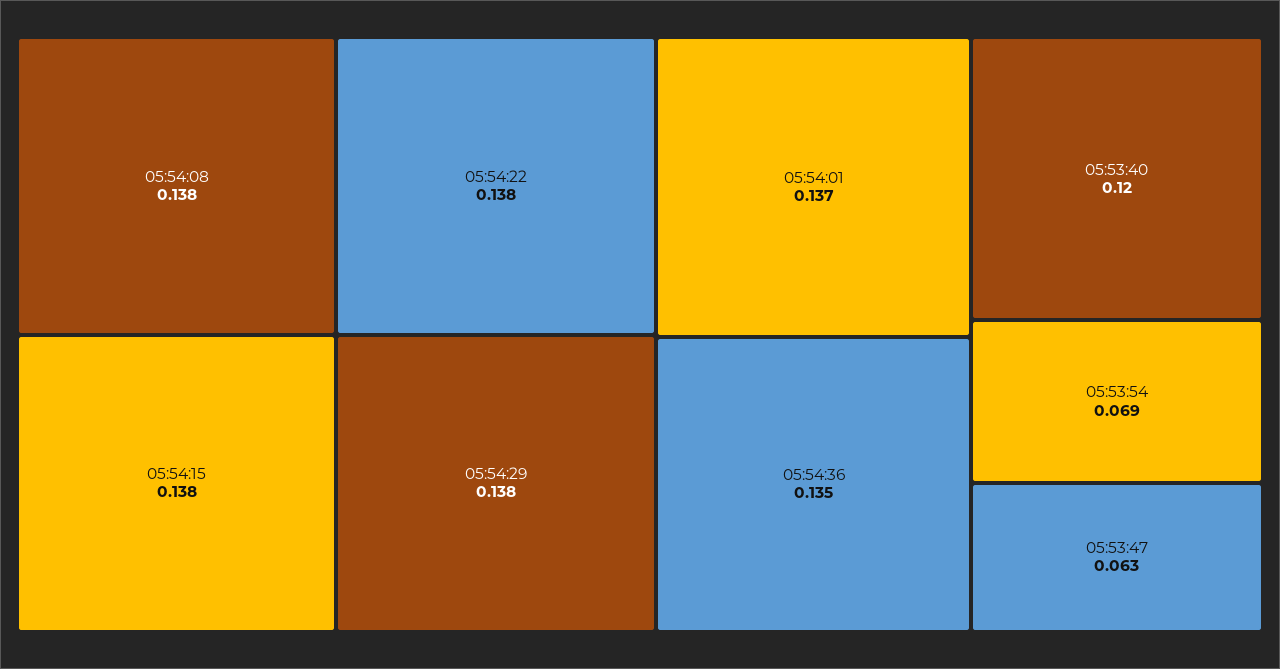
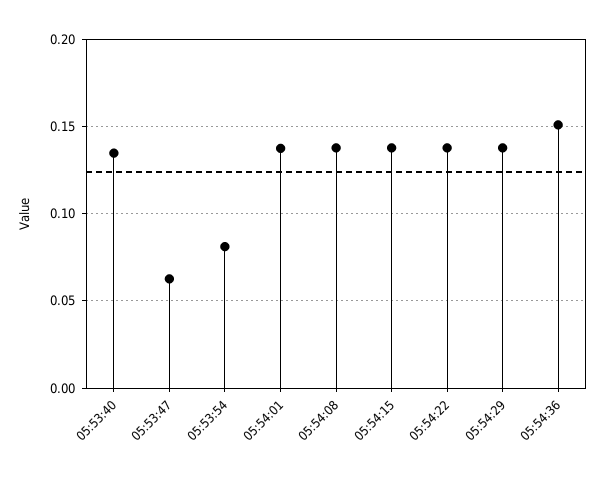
05:54:36: 0.135 -> 0.15
05:53:40: 0.12 -> 0.135
05:53:54: 0.069 -> 0.08

